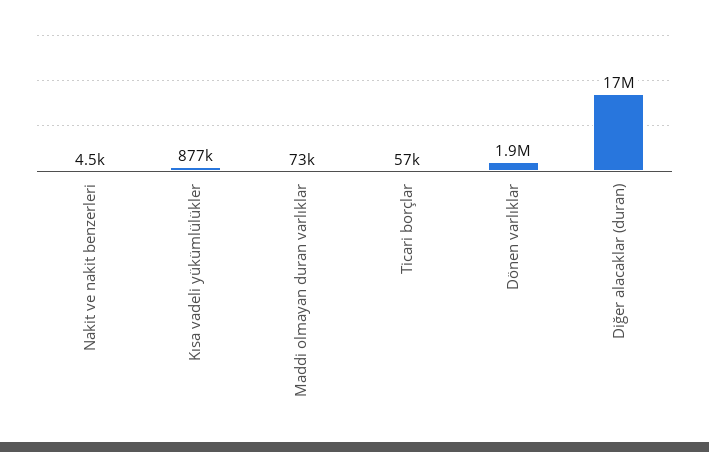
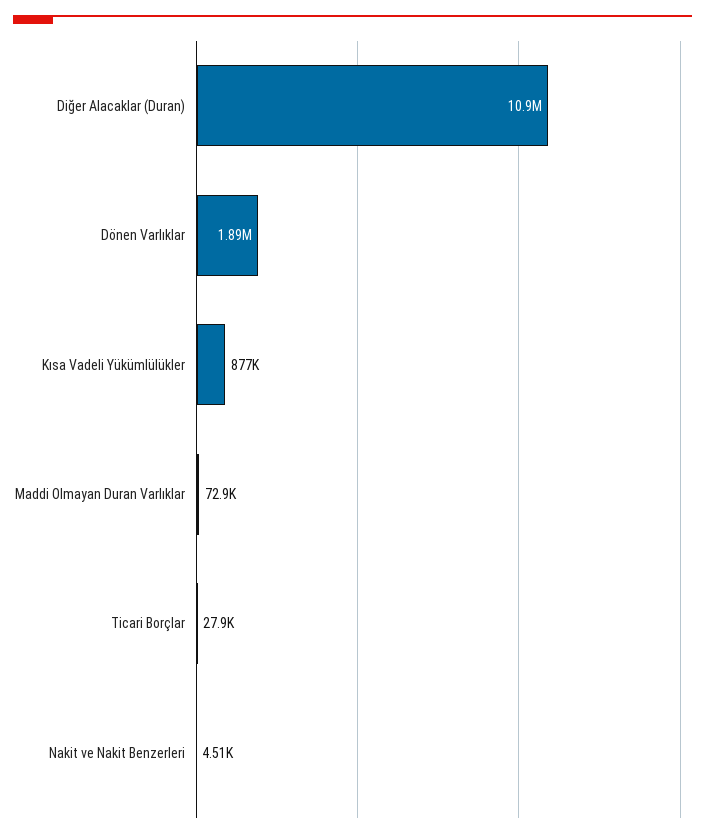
Ticari borçlar: 57000 -> 27900
Diğer alacaklar (duran): 17000000 -> 10900000

